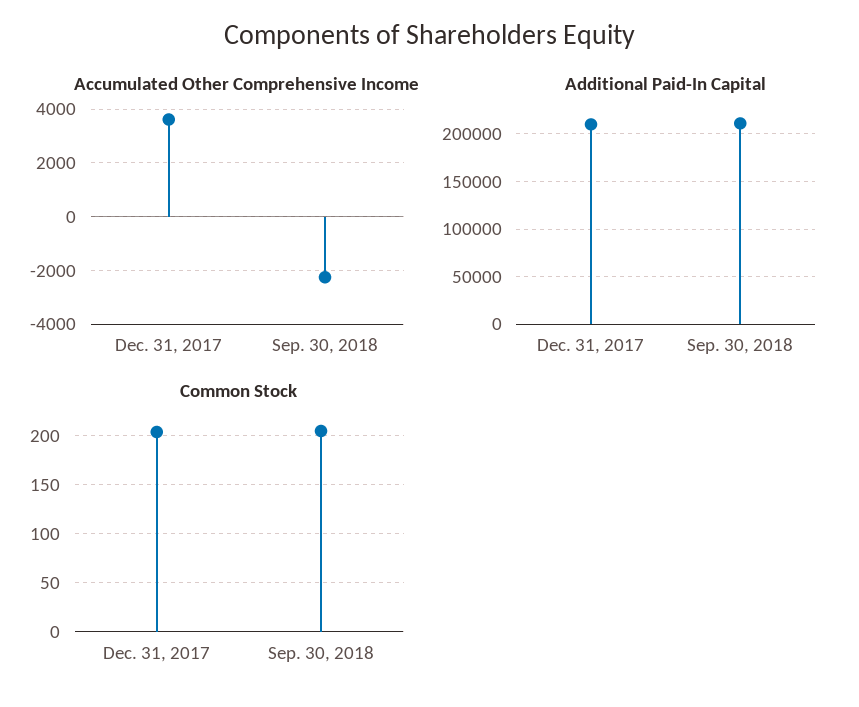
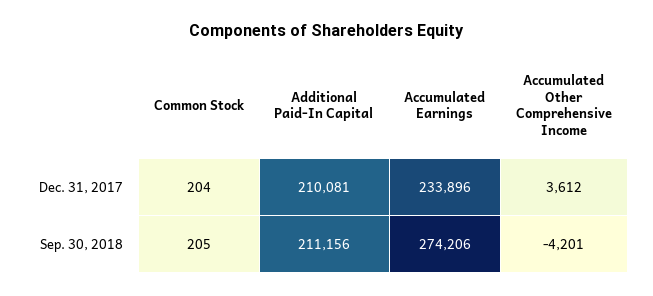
Accumulated Other Comprehensive Income, Sep. 30, 2018: -2250 -> -4201
Accumulated Earnings, Dec. 31, 2017: none -> 233896
Accumulated Earnings, Sep. 30, 2018: none -> 274206

